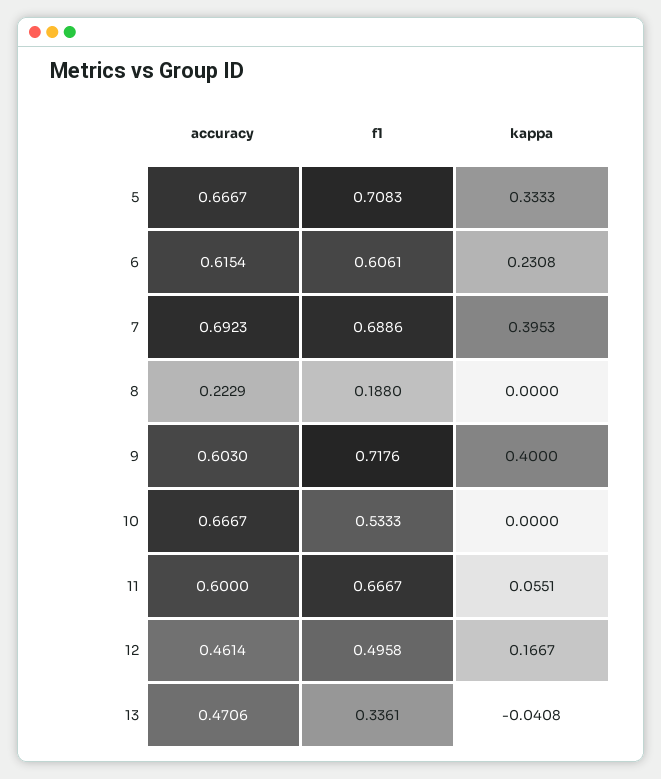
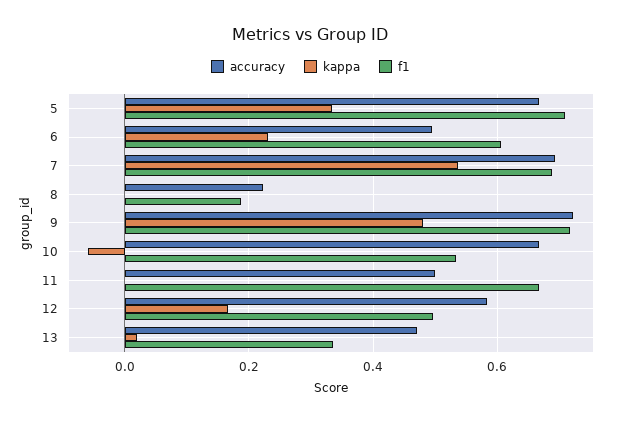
accuracy, 6: 0.6154 -> 0.5
kappa, 7: 0.3953 -> 0.54
accuracy, 9: 0.603 -> 0.72
kappa, 9: 0.4 -> 0.48
kappa, 10: 0 -> -0.06
accuracy, 11: 0.6 -> 0.5
kappa, 11: 0.0551 -> 0
accuracy, 12: 0.4614 -> 0.58
kappa, 13: -0.0408 -> 0.02

